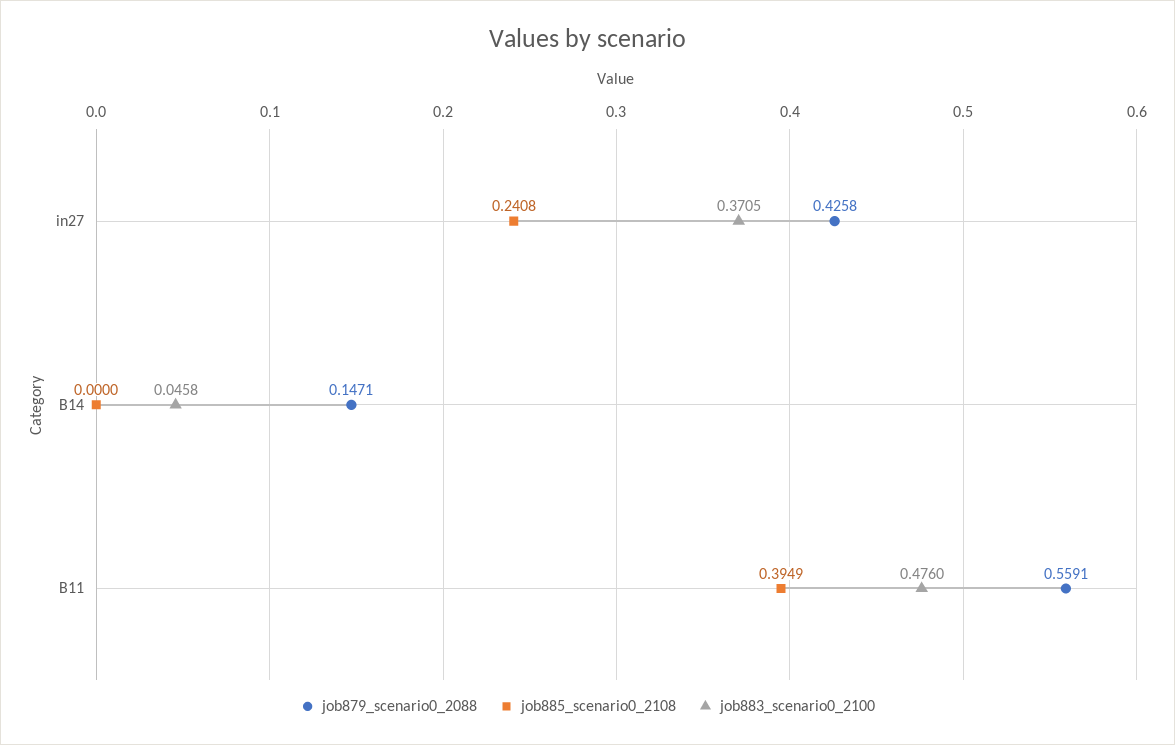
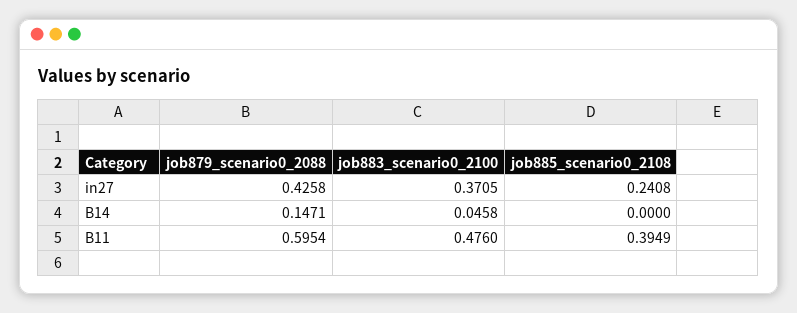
job879_scenario0_2088, B11: 0.5591 -> 0.5954

